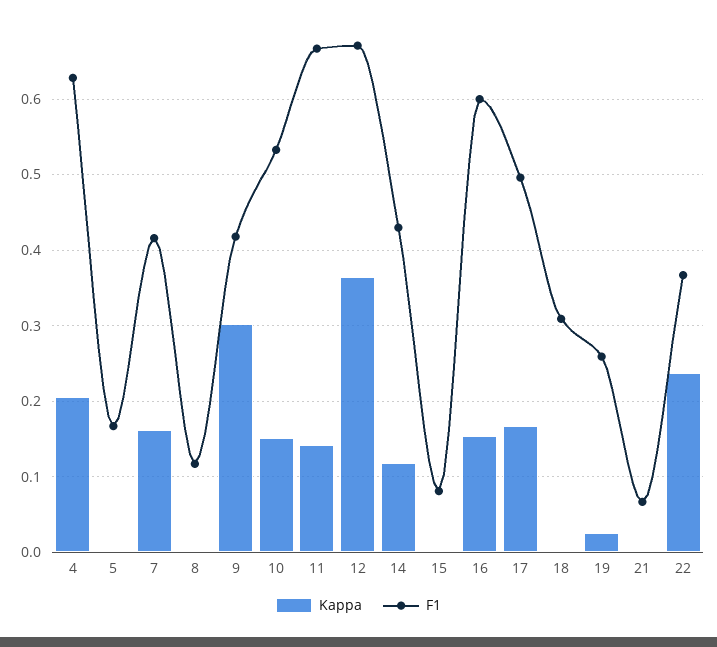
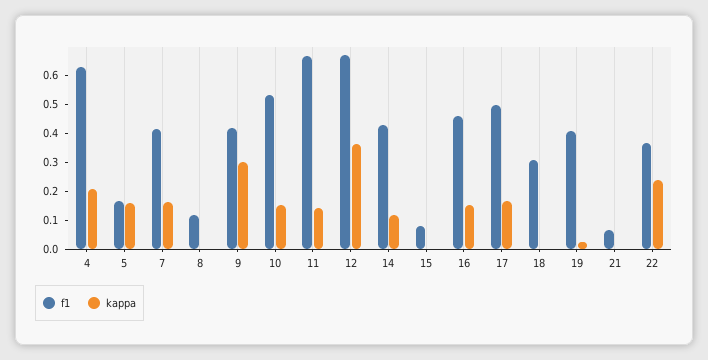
Kappa, 5: 0 -> 0.15
F1, 16: 0.6 -> 0.45
F1, 19: 0.26 -> 0.4

